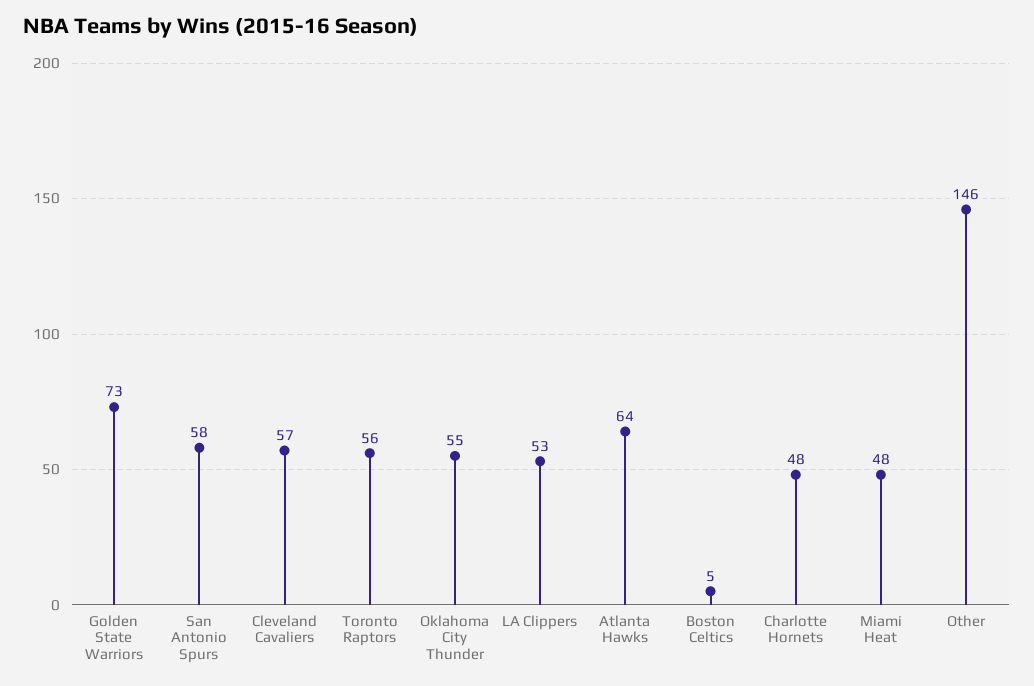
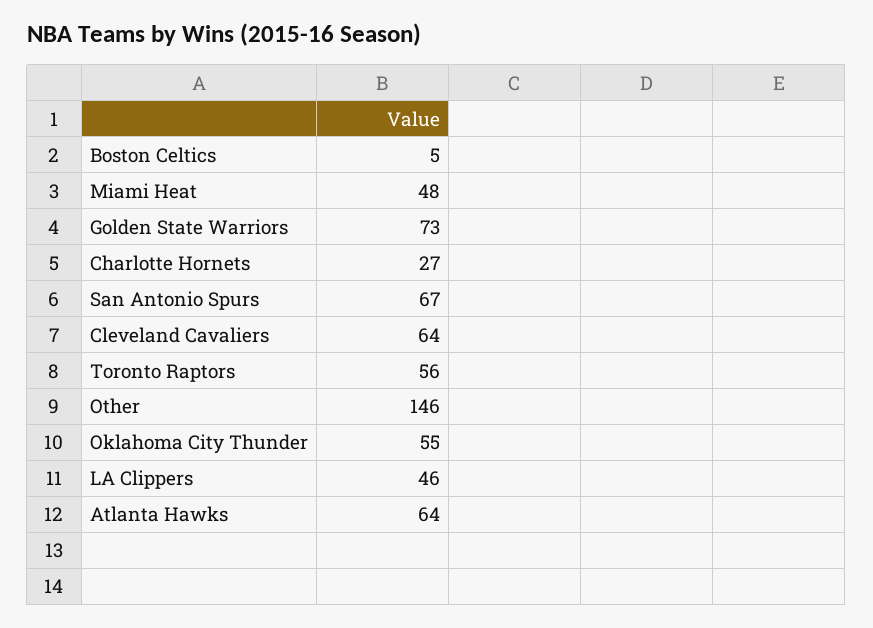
San Antonio Spurs: 58 -> 67
Cleveland Cavaliers: 57 -> 64
LA Clippers: 53 -> 46
Charlotte Hornets: 48 -> 27

